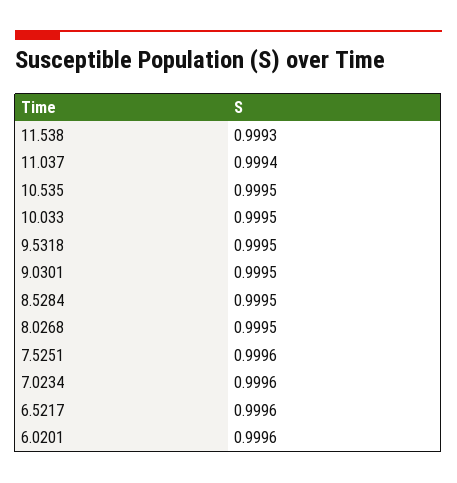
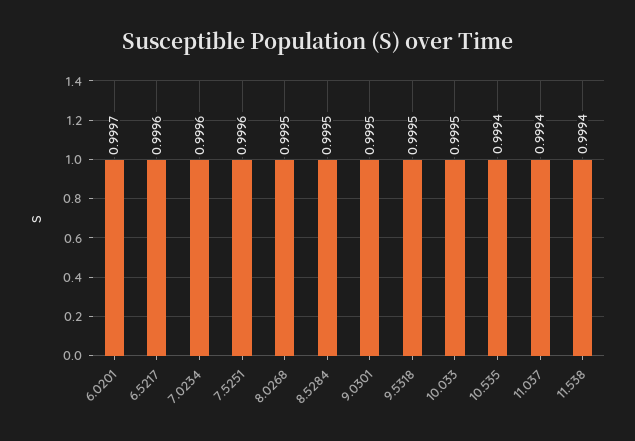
11.538: 0.9993 -> 0.9994
10.535: 0.9995 -> 0.9994
6.0201: 0.9996 -> 0.9997

